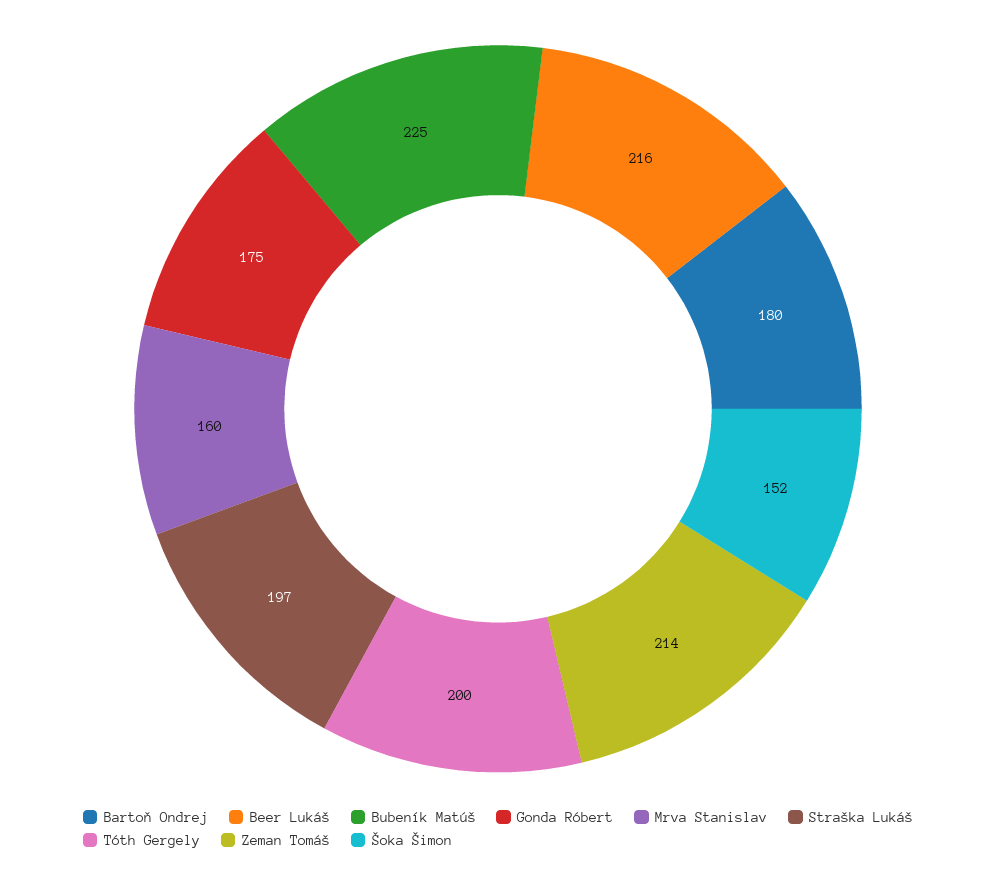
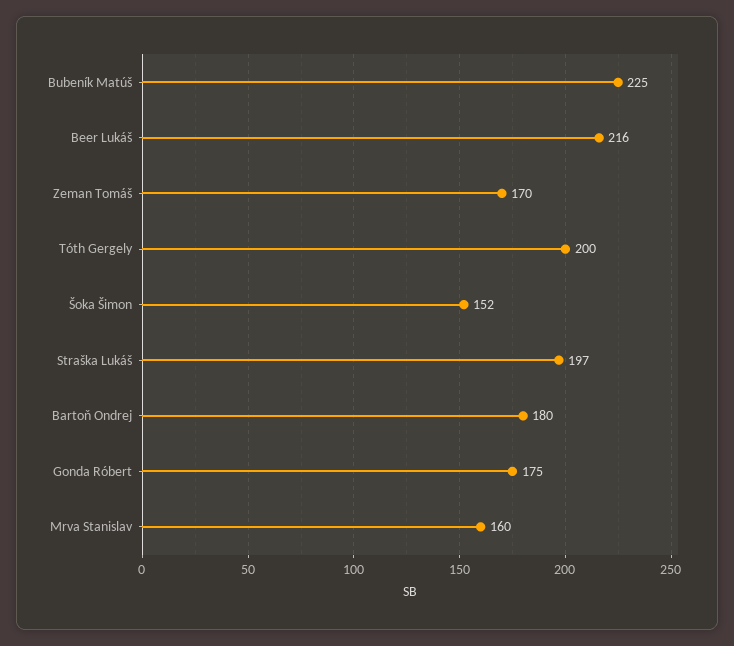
Zeman Tomáš: 214 -> 170

